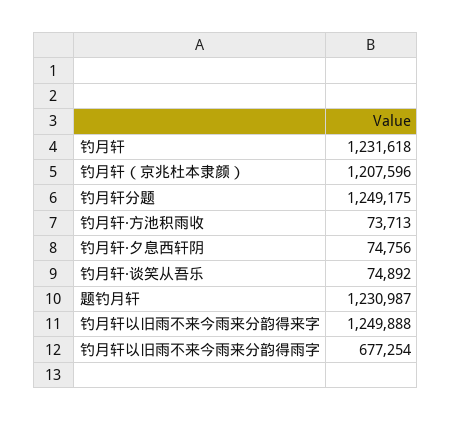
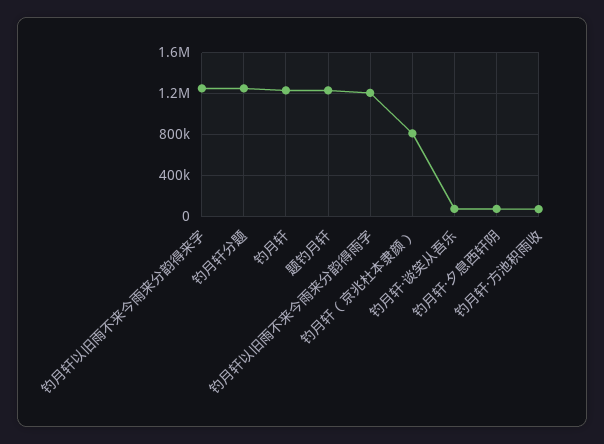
钓月轩（京兆杜本隶颜）: 1207596 -> 800000
钓月轩以旧雨不来今雨来分韵得雨字: 677254 -> 1200000

